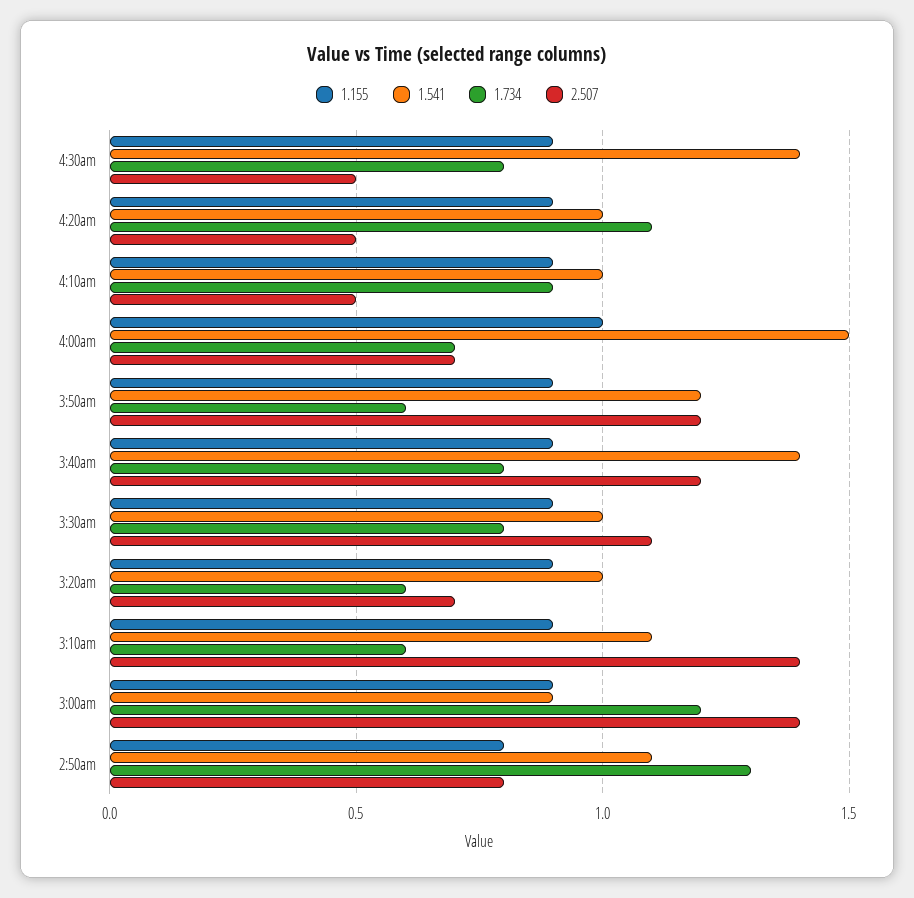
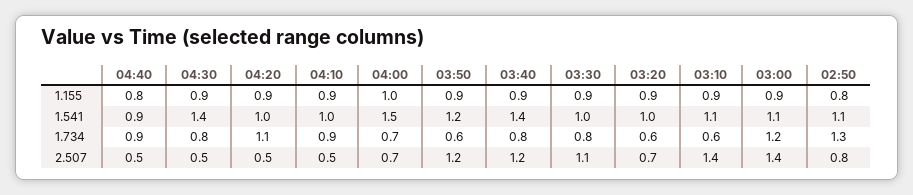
1.541, 3:00am: 0.9 -> 1.1
1.155, 04:40: none -> 0.8
1.541, 04:40: none -> 0.9
1.734, 04:40: none -> 0.9
2.507, 04:40: none -> 0.5

